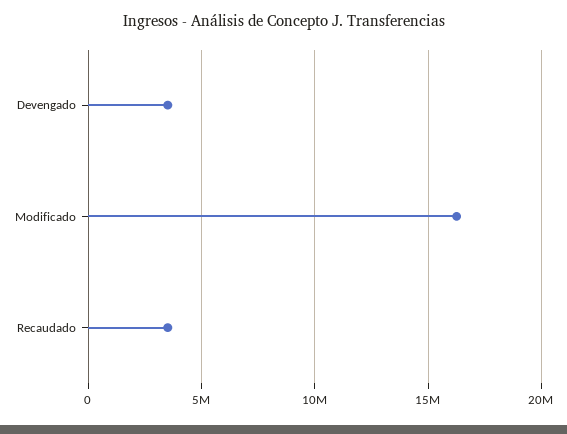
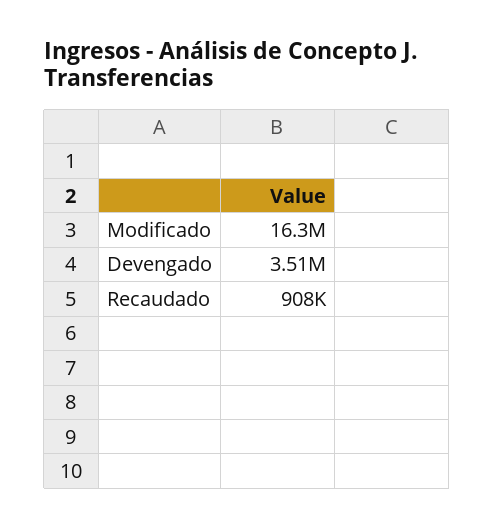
Recaudado: 3500000 -> 908000

